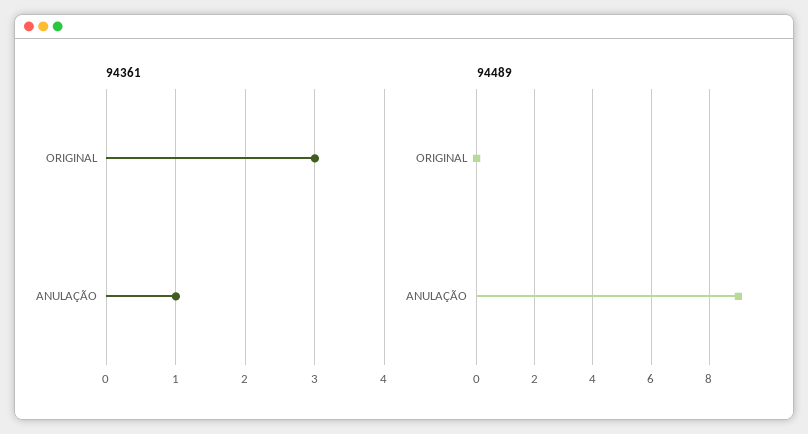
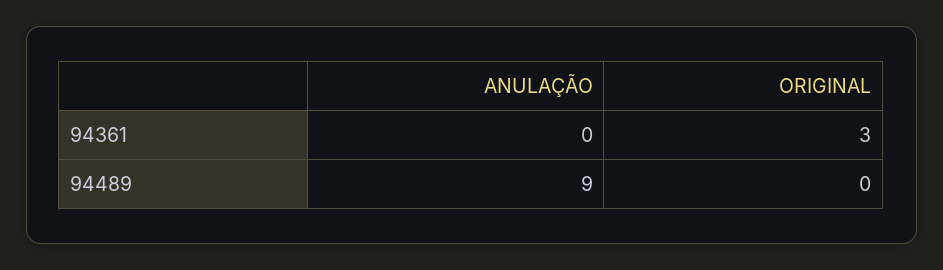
94361, ANULAÇÃO: 1 -> 0

